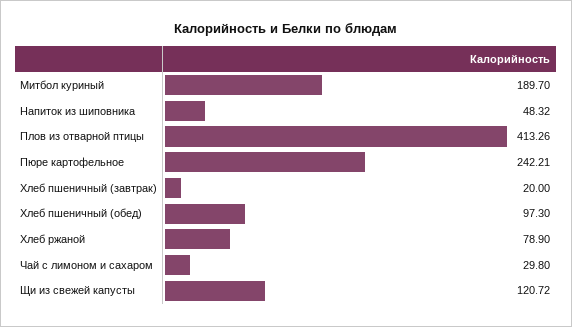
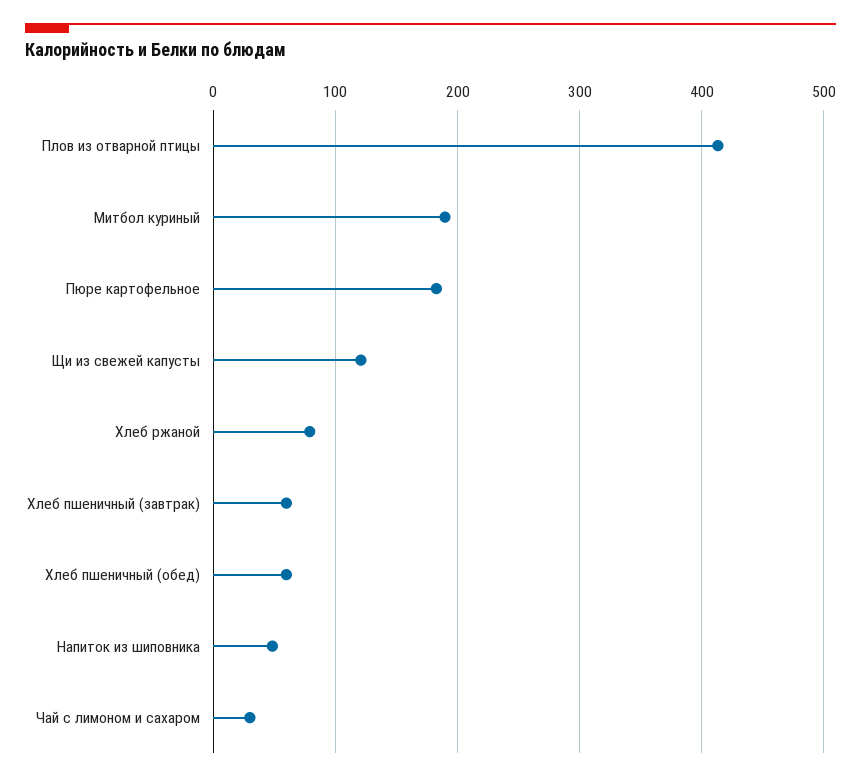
Пюре картофельное: 242.21 -> 180
Хлеб пшеничный (завтрак): 20 -> 60
Хлеб пшеничный (обед): 97.3 -> 60

